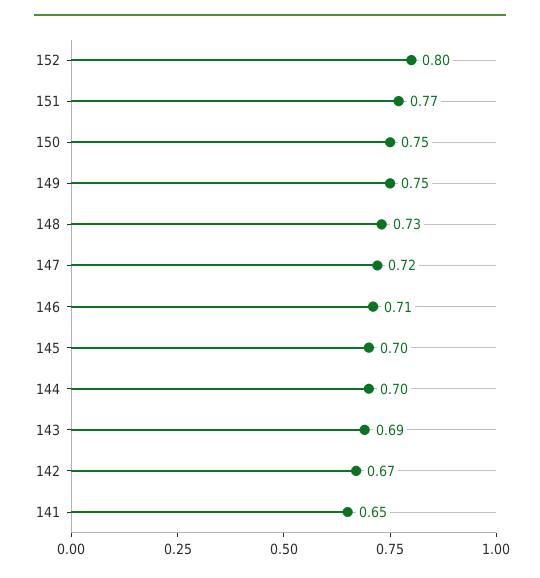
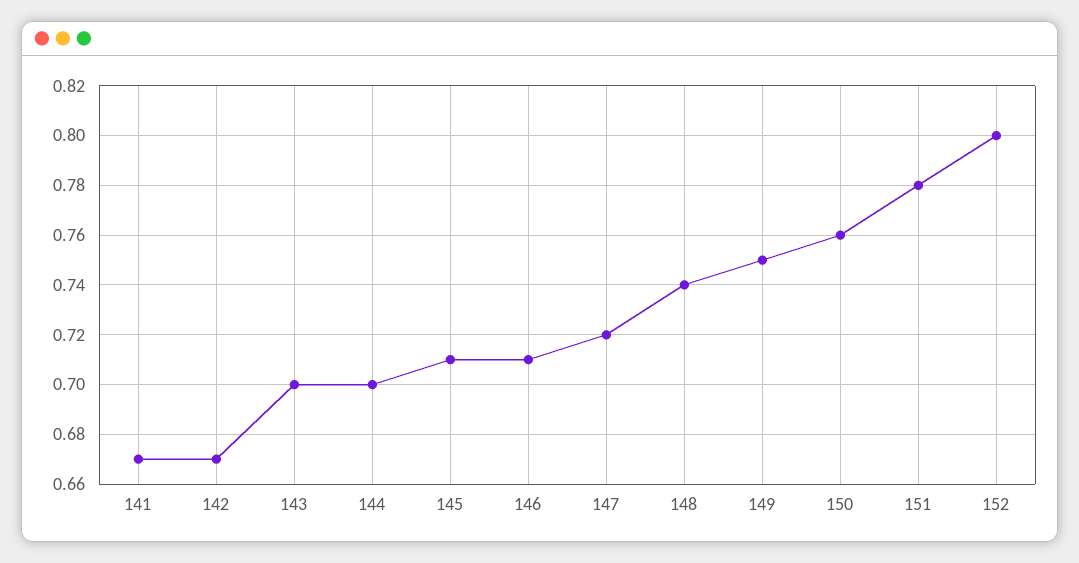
151: 0.77 -> 0.78
150: 0.75 -> 0.76
148: 0.73 -> 0.74
145: 0.7 -> 0.71
143: 0.69 -> 0.7
141: 0.65 -> 0.67

